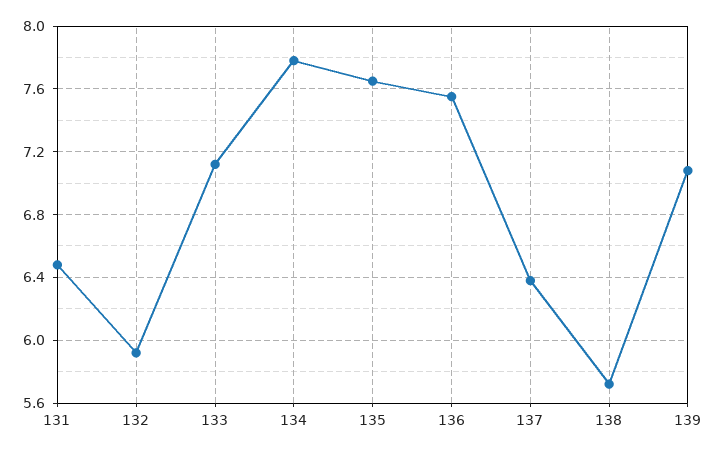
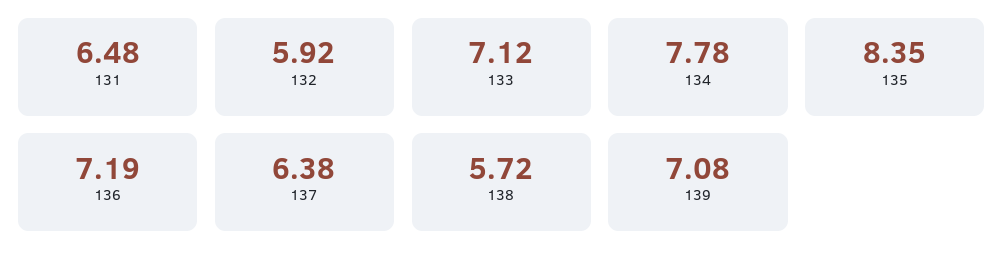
135: 7.65 -> 8.35
136: 7.55 -> 7.19

